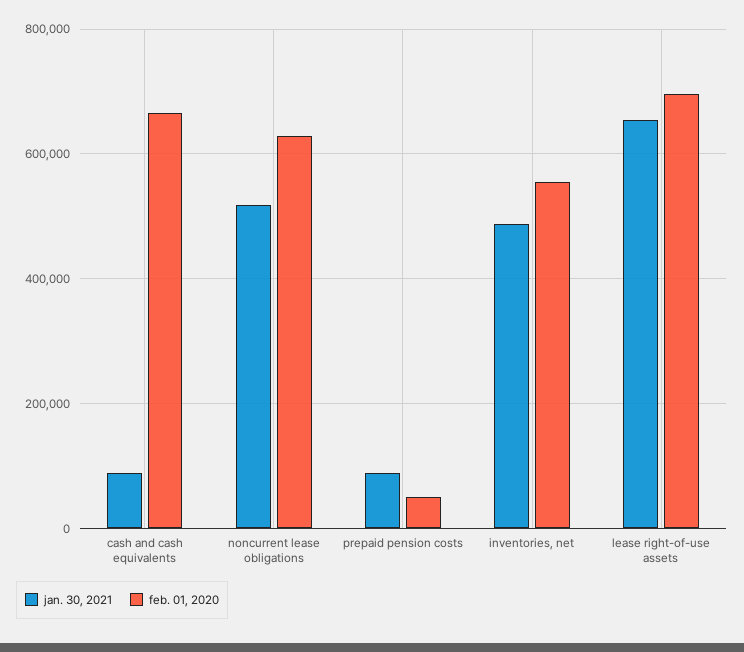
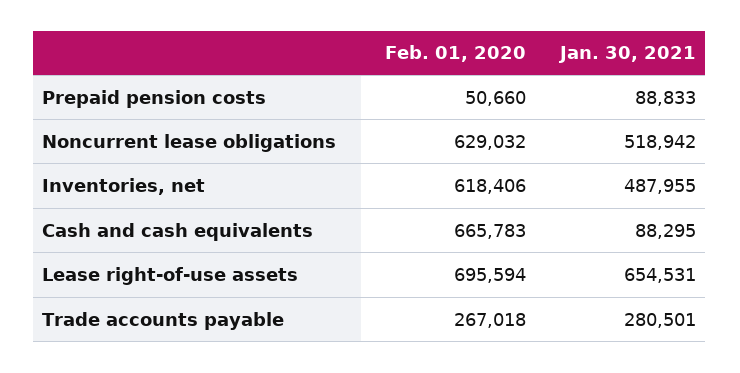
feb. 01, 2020, inventories, net: 560000 -> 618406
feb. 01, 2020, Trade accounts payable: none -> 267018
jan. 30, 2021, Trade accounts payable: none -> 280501

